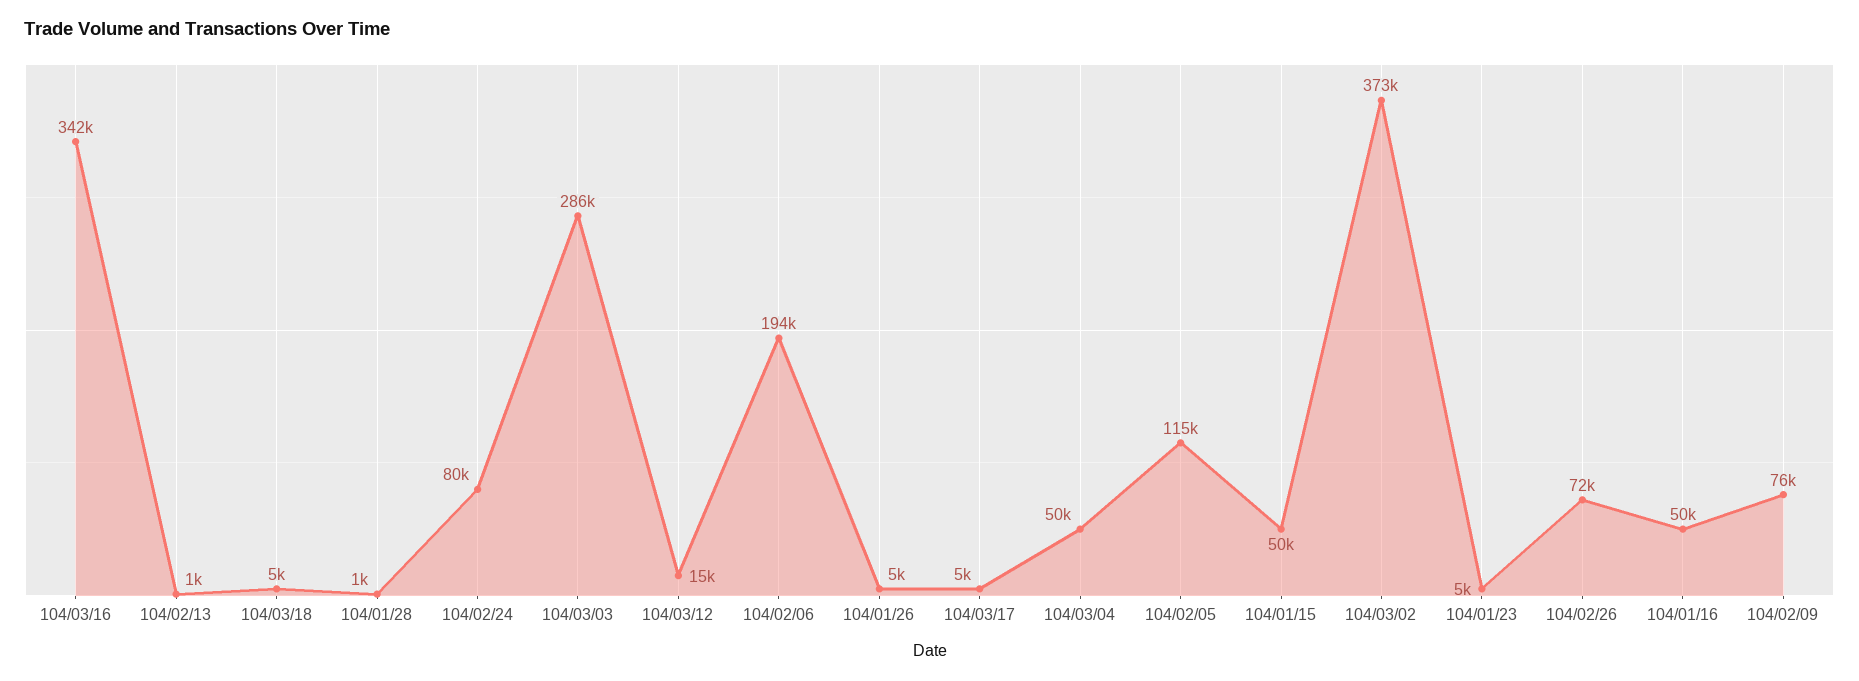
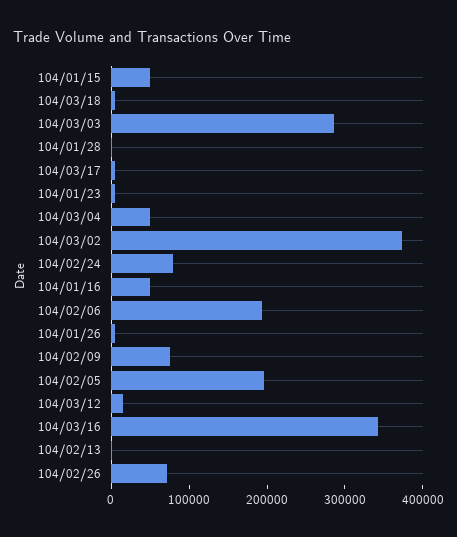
104/02/05: 115000 -> 200000

